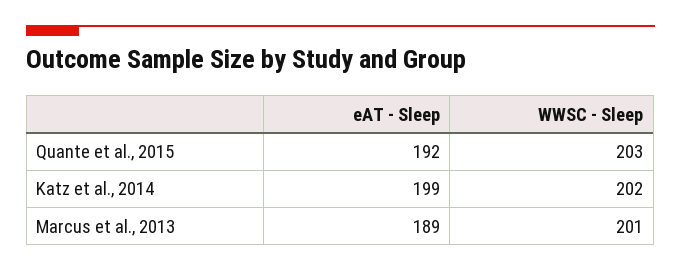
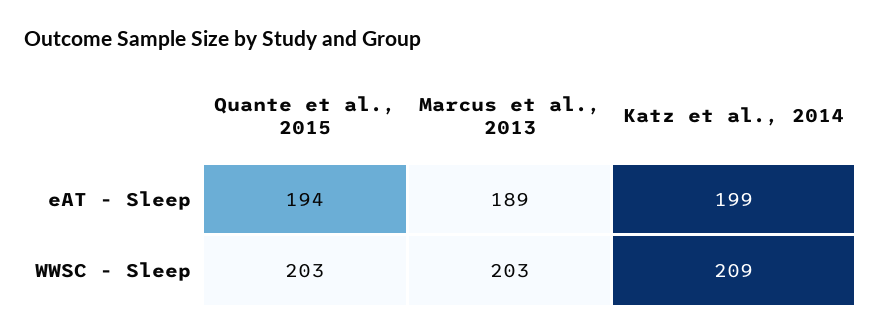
eAT - Sleep, Quante et al., 2015: 192 -> 194
WWSC - Sleep, Katz et al., 2014: 202 -> 209
WWSC - Sleep, Marcus et al., 2013: 201 -> 203

